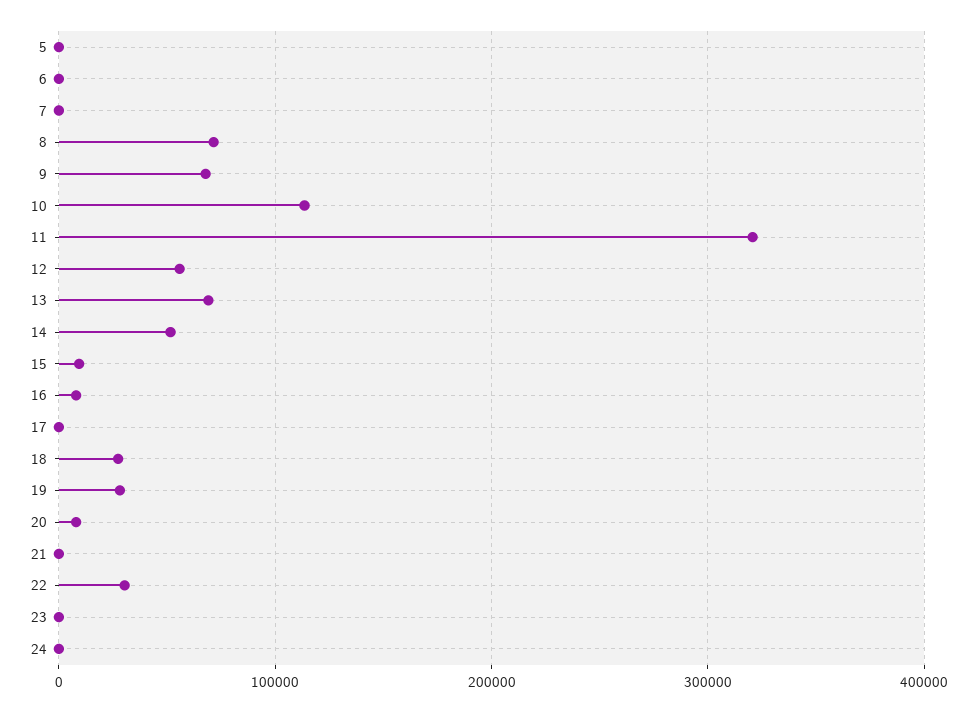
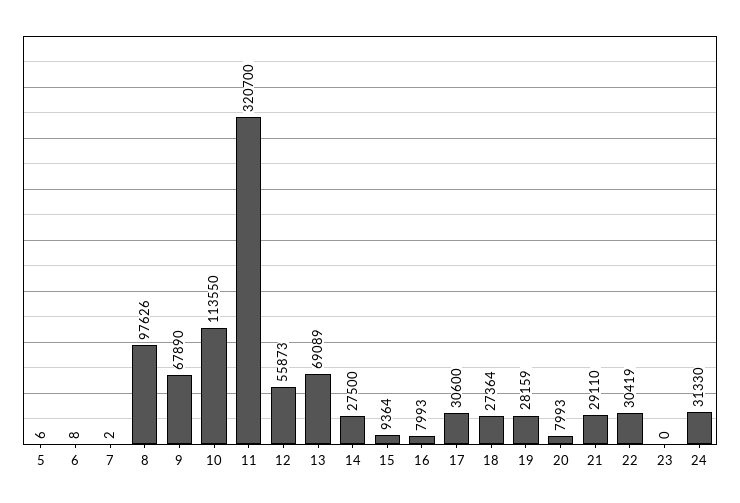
8: 70000 -> 97626
14: 50000 -> 27500
17: 0 -> 30600
21: 0 -> 29110
24: 0 -> 31330

